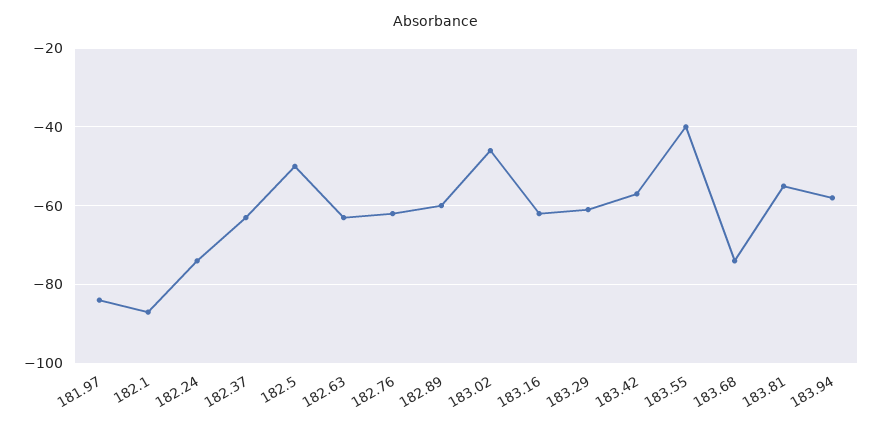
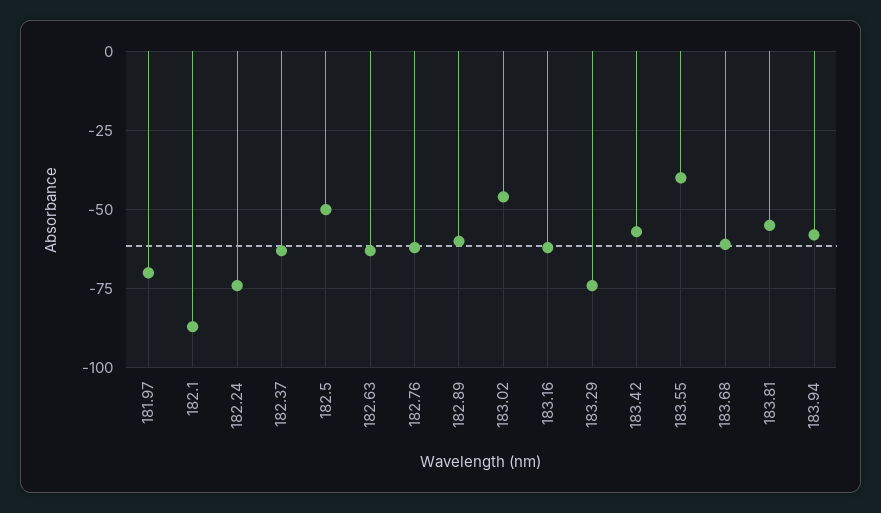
181.97: -85 -> -70
183.29: -60 -> -75
183.68: -75 -> -60

